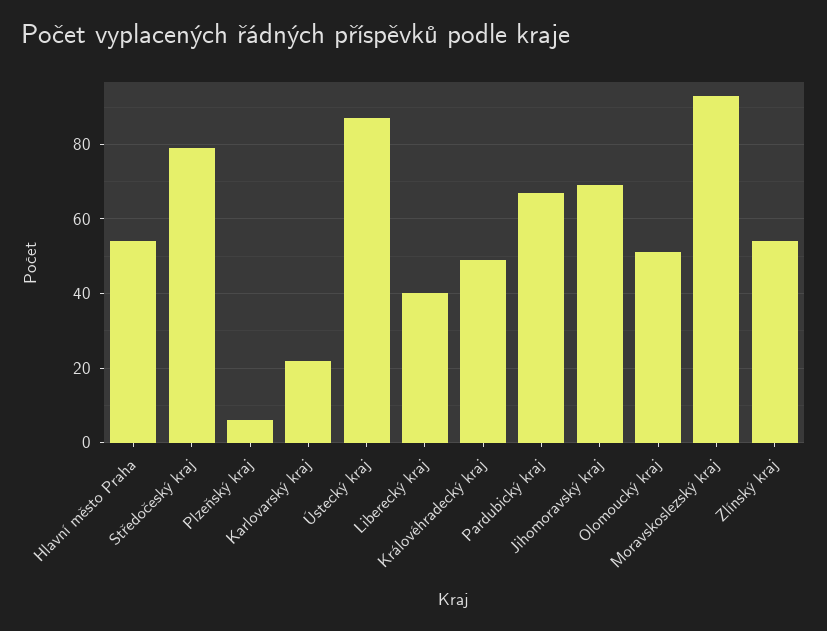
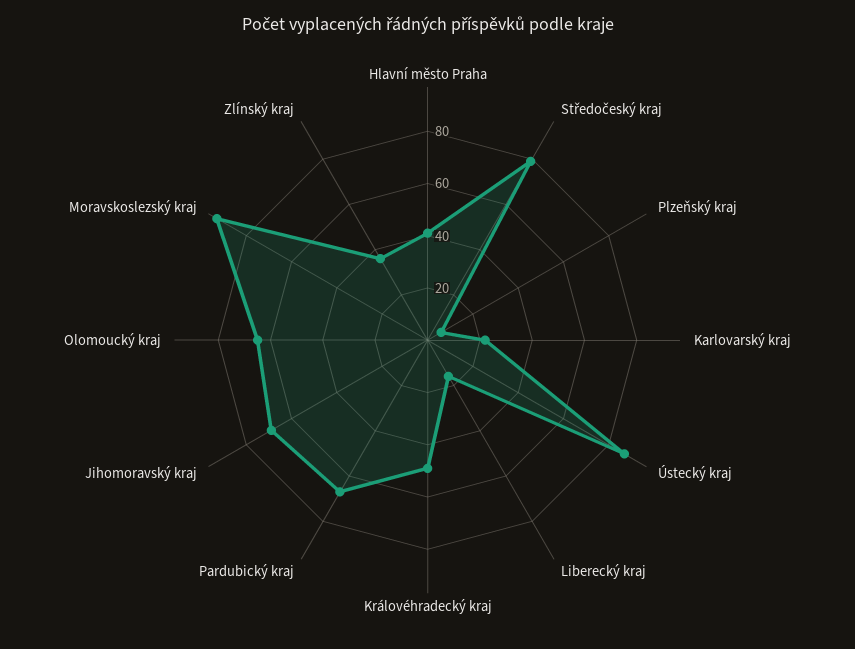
Hlavní město Praha: 55 -> 40
Liberecký kraj: 40 -> 15
Olomoucký kraj: 50 -> 65
Zlínský kraj: 55 -> 35

